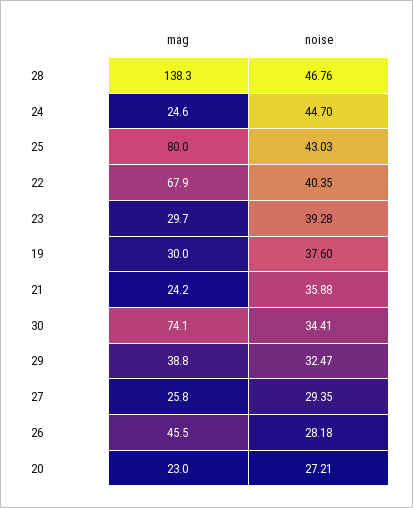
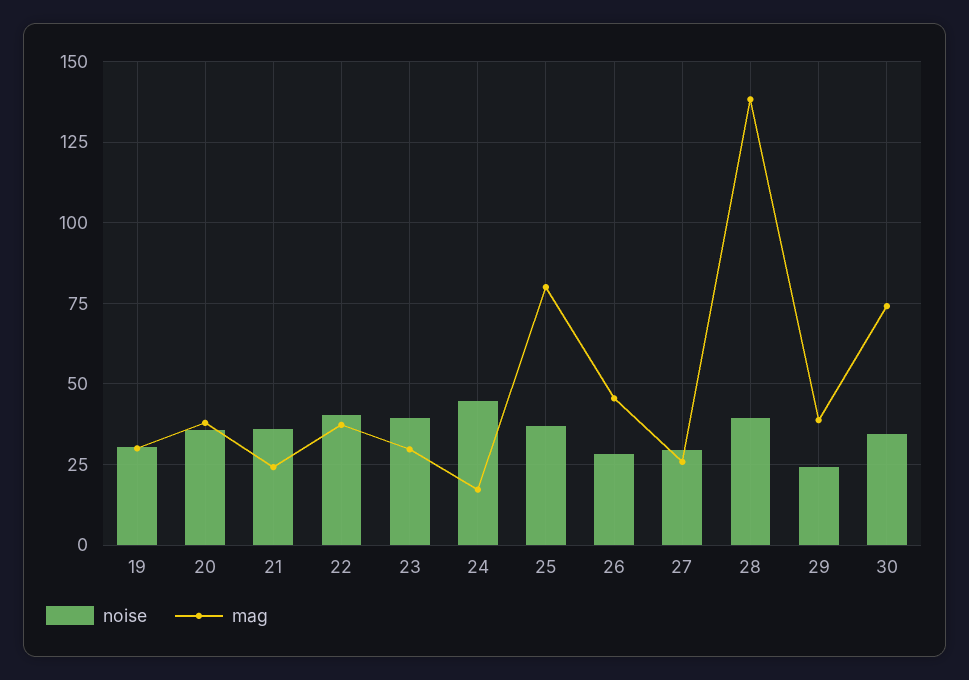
noise, 28: 46.76 -> 40
mag, 24: 24.6 -> 17.5
noise, 25: 43.03 -> 37.5
mag, 22: 67.9 -> 37.5
noise, 19: 37.6 -> 30
noise, 29: 32.47 -> 25
mag, 20: 23 -> 37.5
noise, 20: 27.21 -> 35

